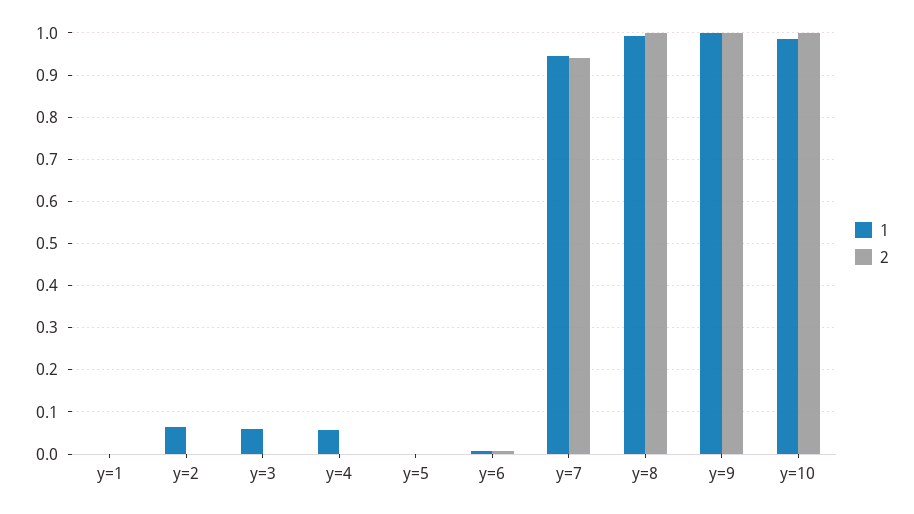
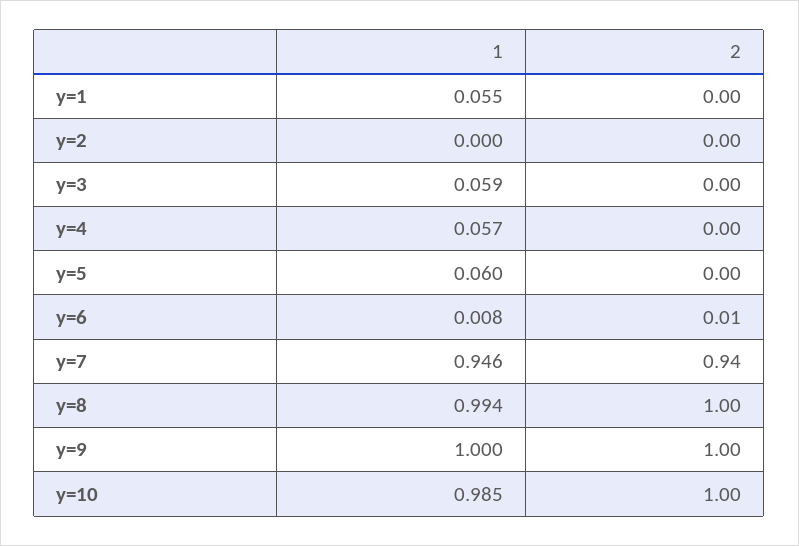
1, y=1: 0 -> 0.055
1, y=2: 0.06 -> 0
1, y=5: 0 -> 0.06

